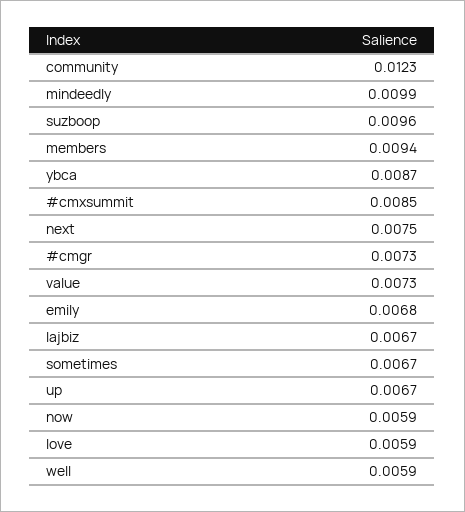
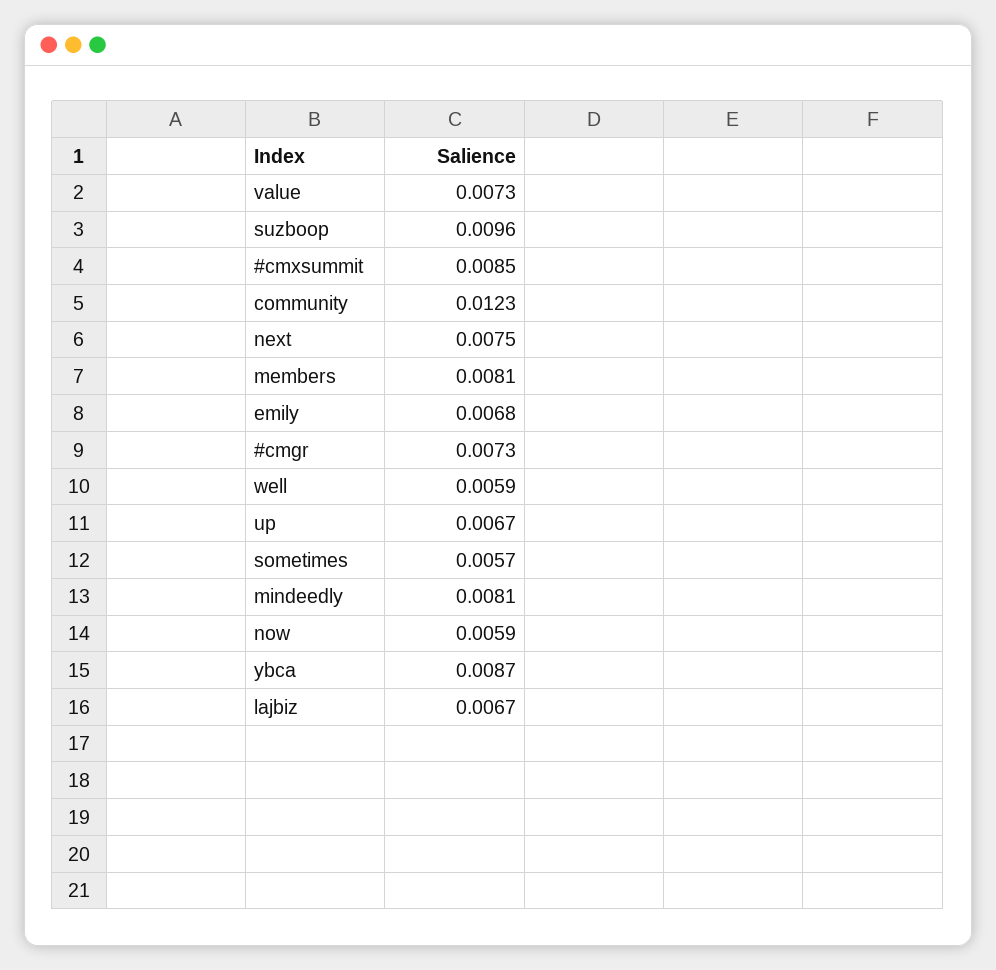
mindeedly: 0.0099 -> 0.0081
members: 0.0094 -> 0.0081
sometimes: 0.0067 -> 0.0057
love: 0.0059 -> none

